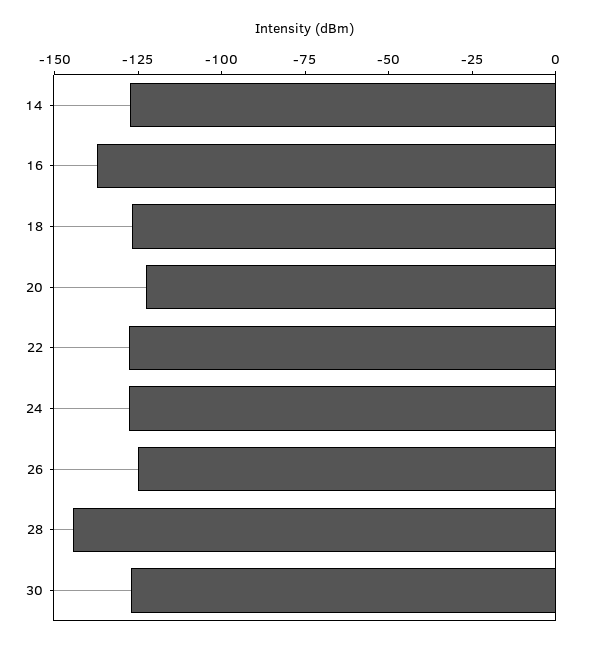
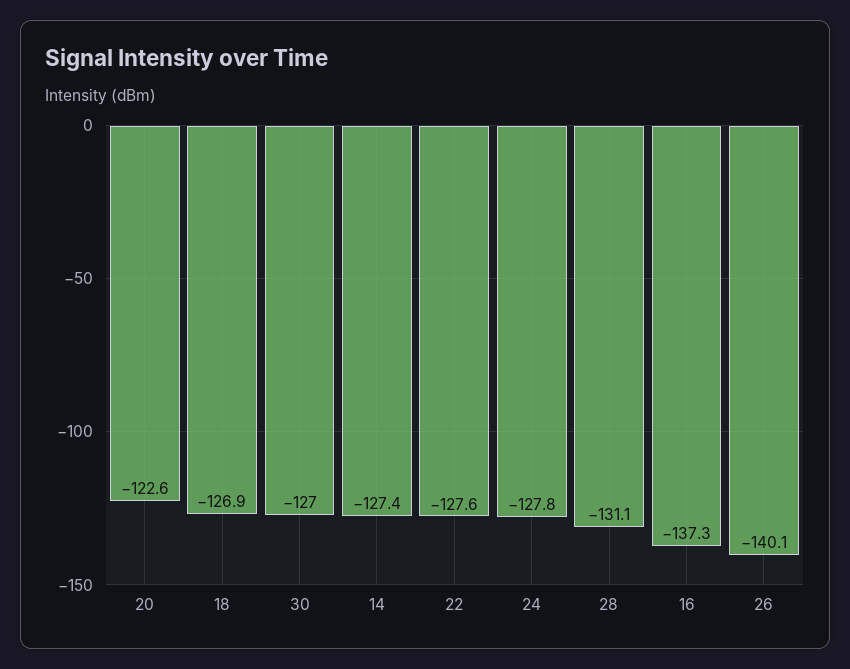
26: -125 -> -140.1
28: -145 -> -131.1

